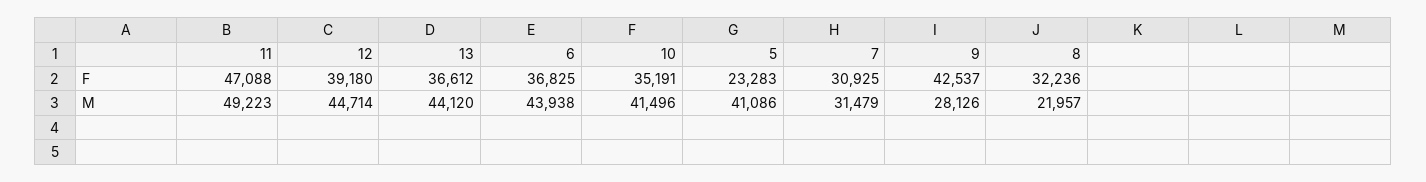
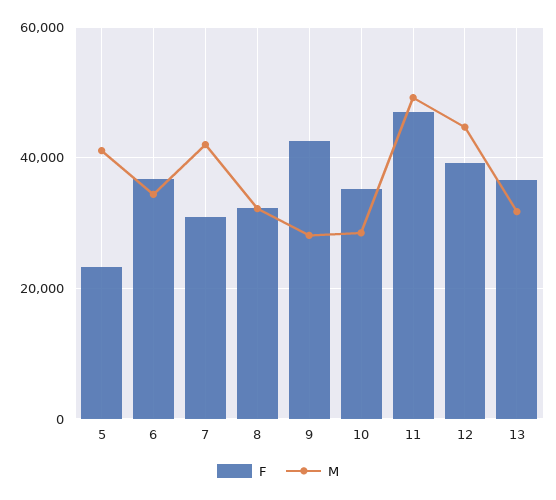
M, 13: 44120 -> 32000
M, 6: 43938 -> 34000
M, 10: 41496 -> 28000
M, 7: 31479 -> 42000
M, 8: 21957 -> 32000

